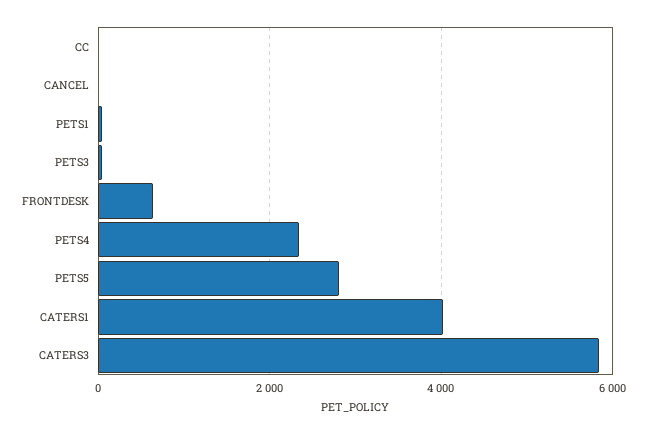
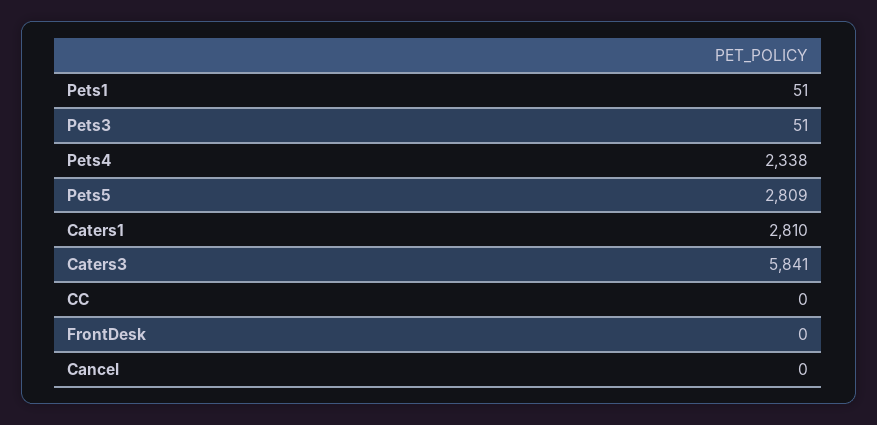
FRONTDESK: 600 -> 0
CATERS1: 4000 -> 2810

